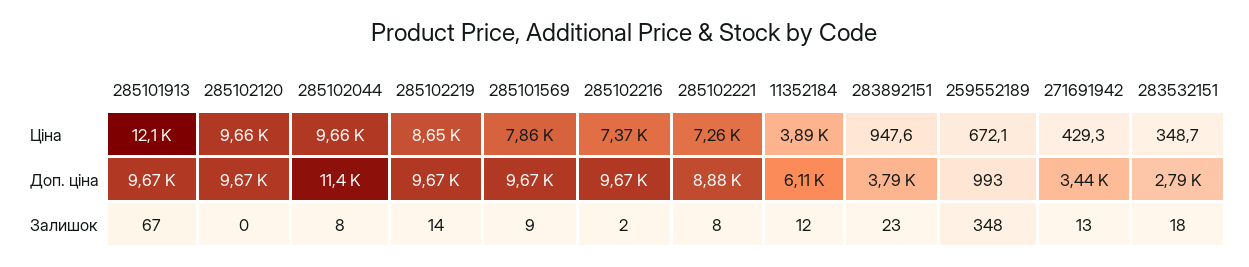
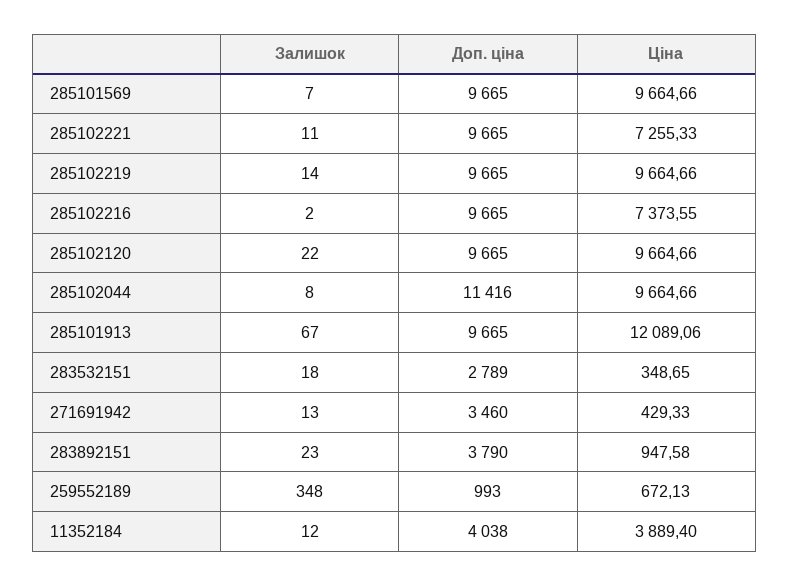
285102219, Ціна: 8650 -> 9664.66
285101569, Ціна: 7860 -> 9664.66
285102221, Доп. ціна: 8880 -> 9665
11352184, Доп. ціна: 6110 -> 4038
271691942, Доп. ціна: 3440 -> 3460
285102120, Залишок: 0 -> 22
285101569, Залишок: 9 -> 7
285102221, Залишок: 8 -> 11

